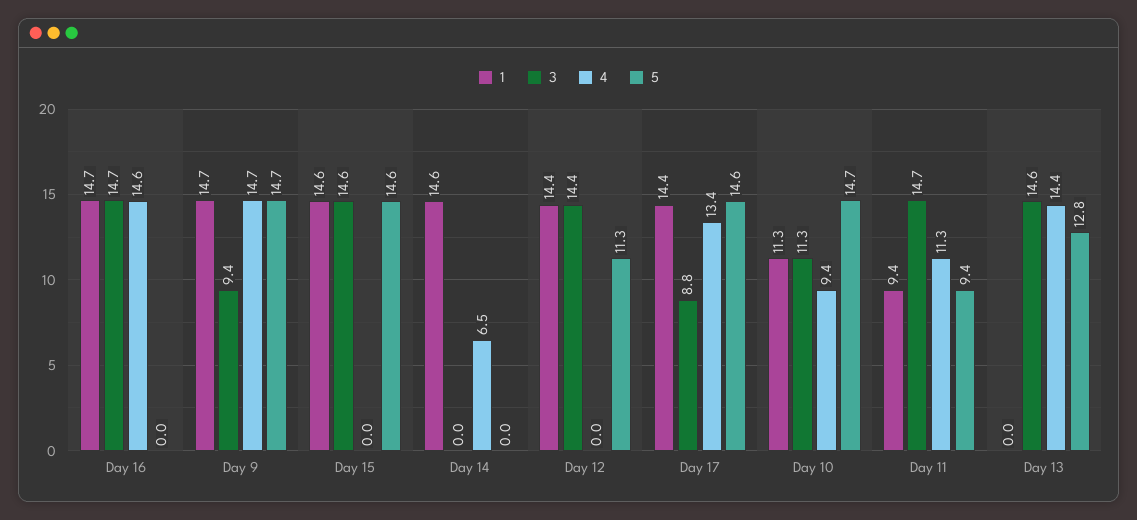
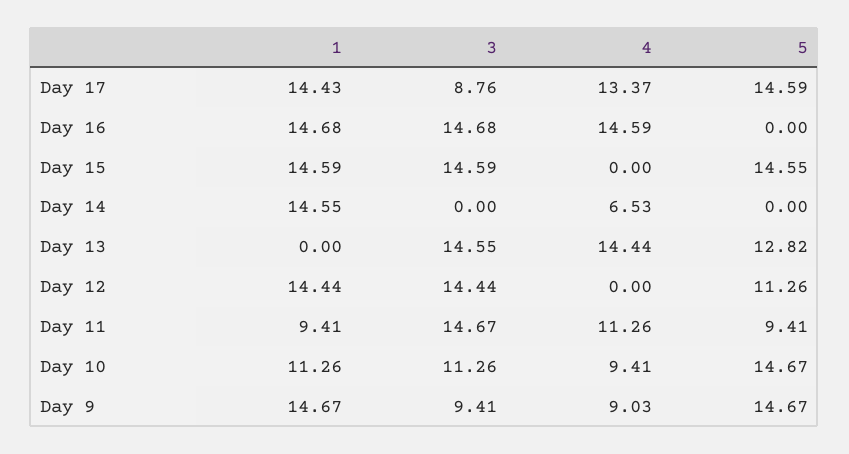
4, Day 9: 14.7 -> 9.03

